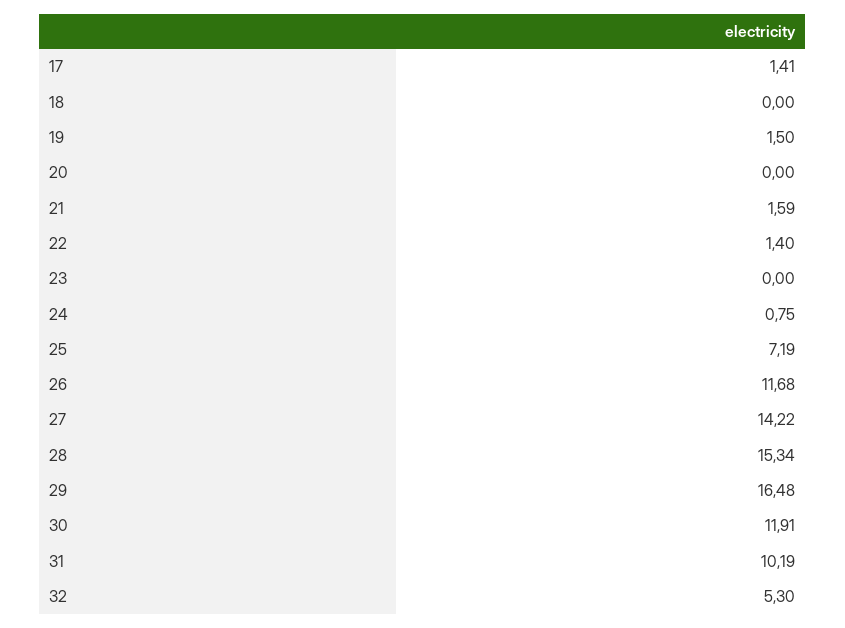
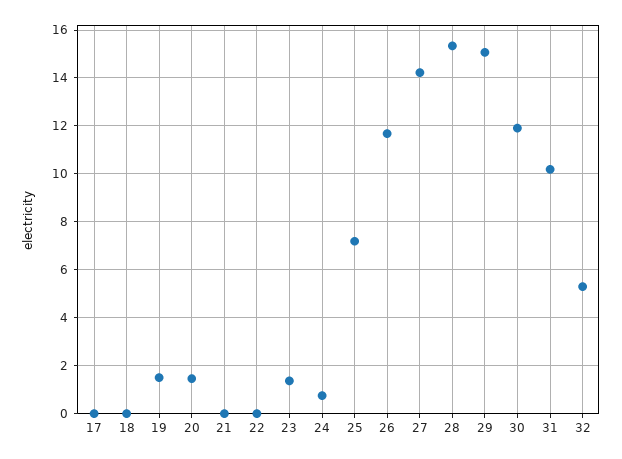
17: 1.41 -> 0
20: 0 -> 1.5
21: 1.59 -> 0
22: 1.4 -> 0
23: 0 -> 1.5
29: 16.48 -> 15

